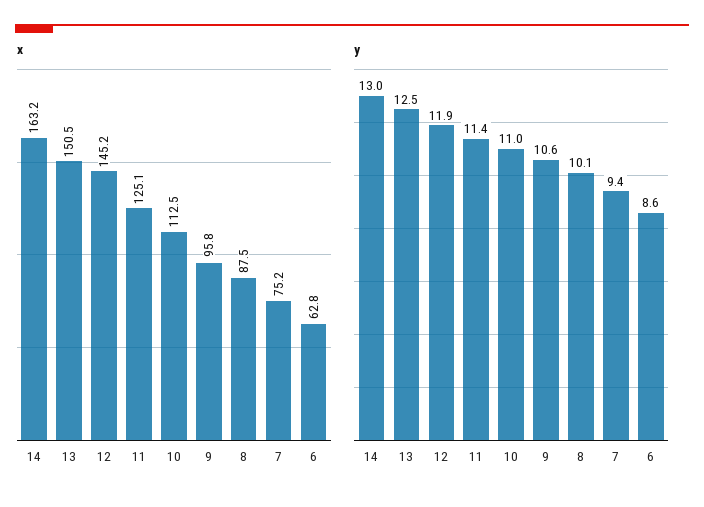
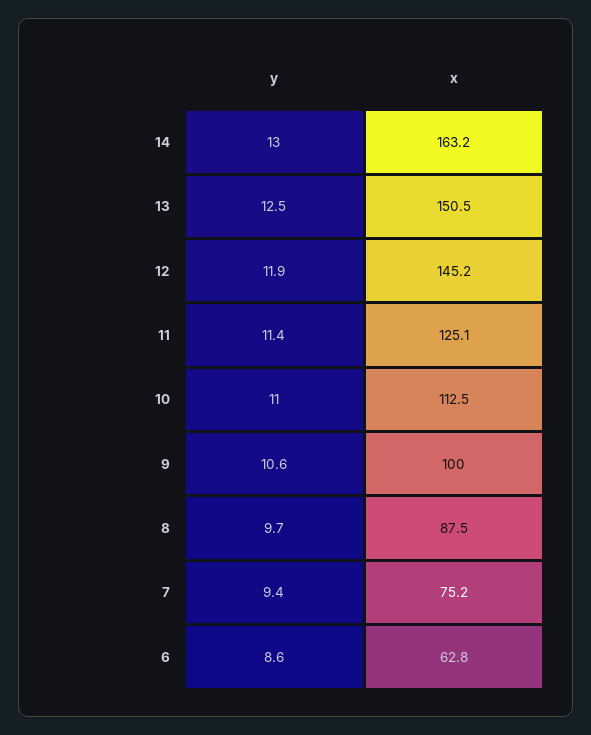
x, 9: 95.8 -> 100
y, 8: 10.1 -> 9.7

